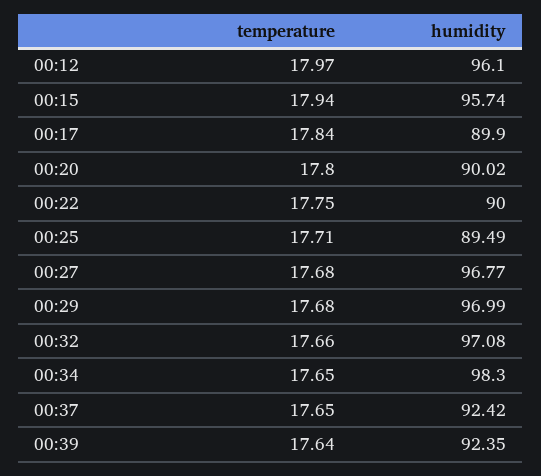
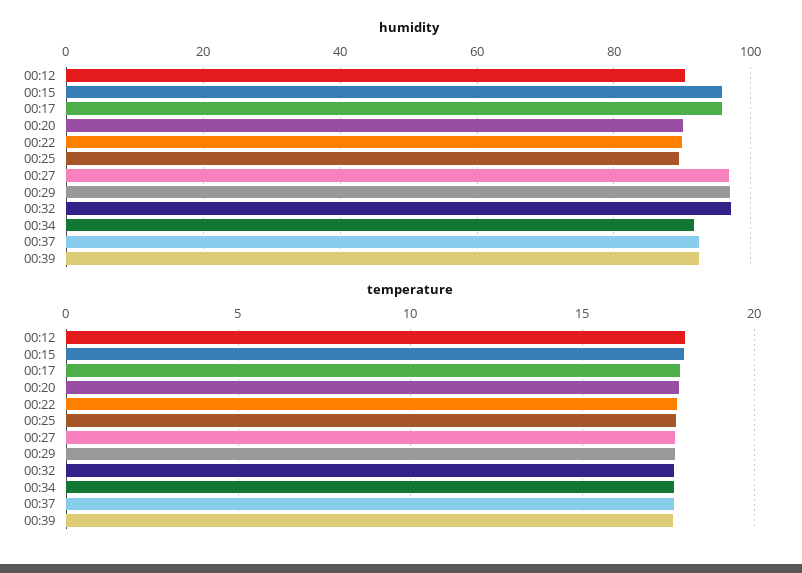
humidity, 00:12: 96.1 -> 90
humidity, 00:17: 89.9 -> 96
humidity, 00:34: 98.3 -> 92

